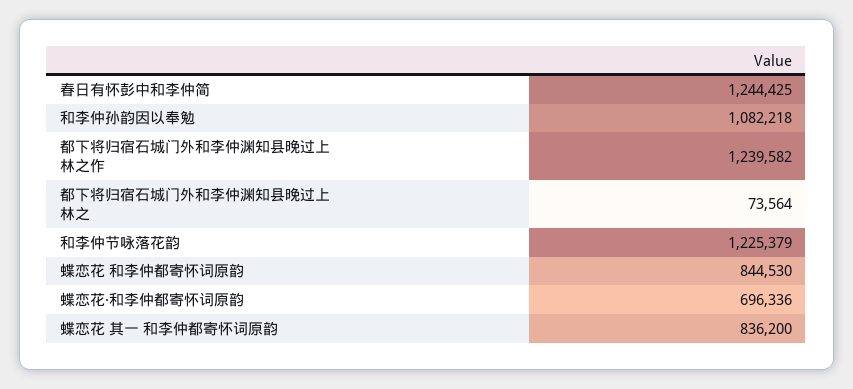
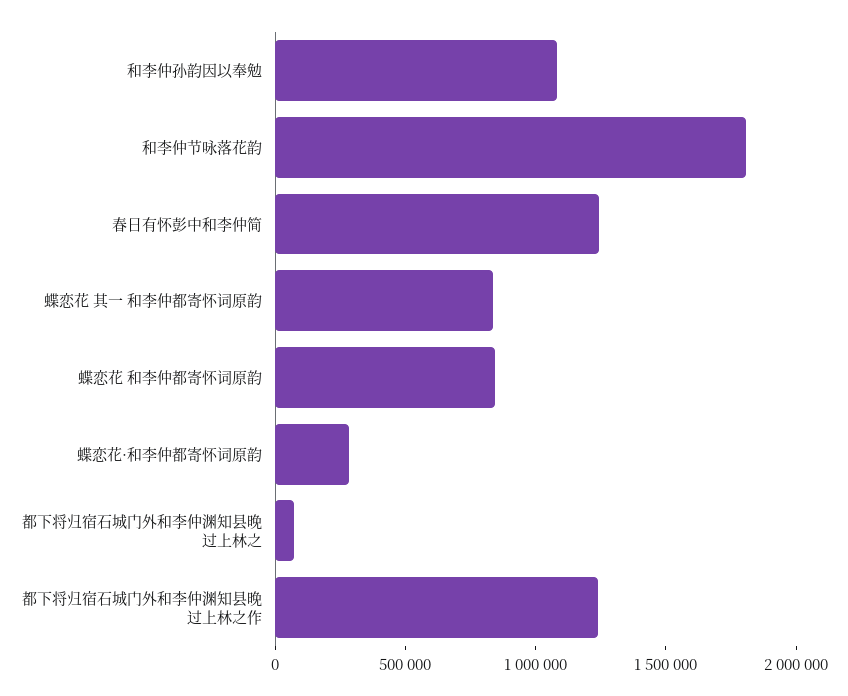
和李仲节咏落花韵: 1225379 -> 1800000
蝶恋花·和李仲都寄怀词原韵: 696336 -> 300000

